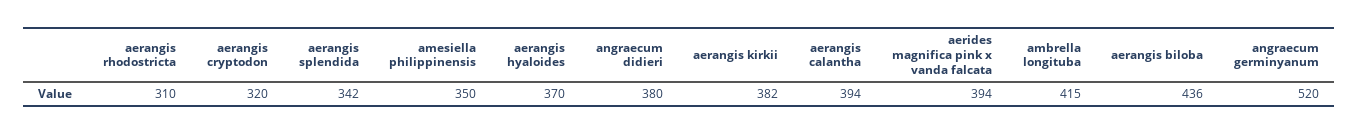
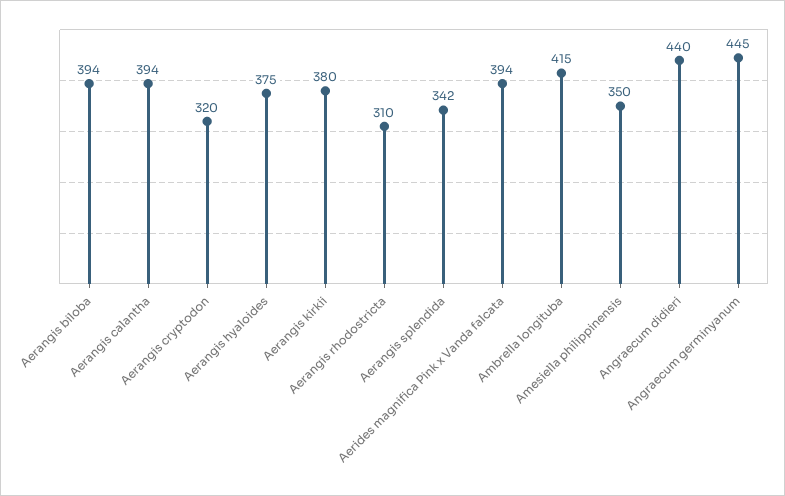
aerangis hyaloides: 370 -> 375
angraecum didieri: 380 -> 440
aerangis kirkii: 382 -> 380
aerangis biloba: 436 -> 394
angraecum germinyanum: 520 -> 445

